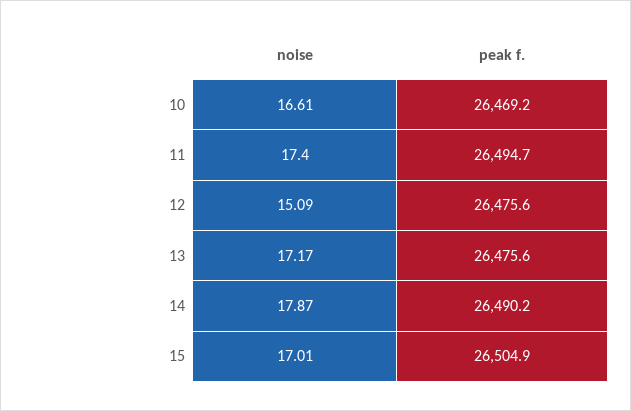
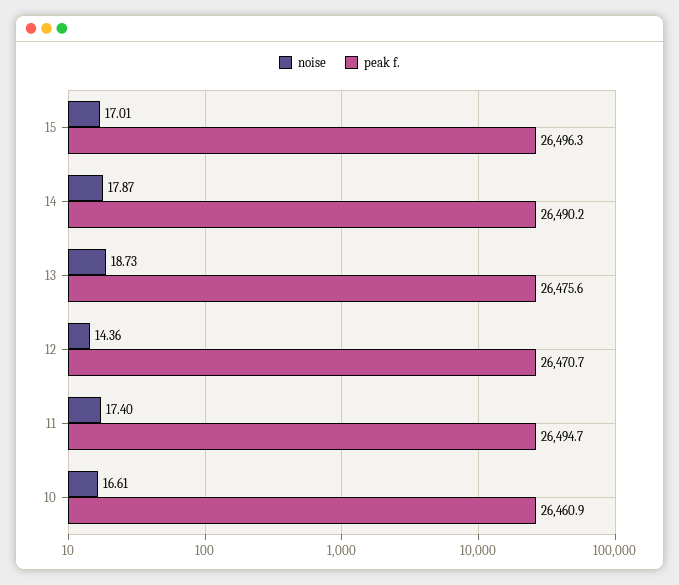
peak f., 10: 26469.2 -> 26460.9
noise, 12: 15.09 -> 14.36
peak f., 12: 26475.6 -> 26470.7
noise, 13: 17.17 -> 18.73
peak f., 15: 26504.9 -> 26496.3

